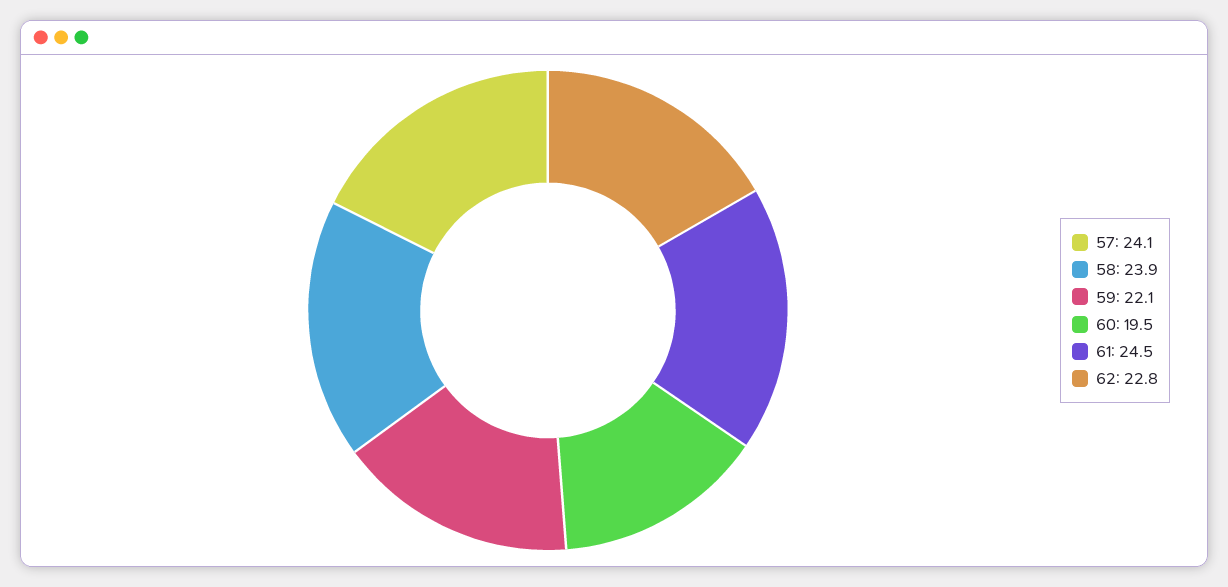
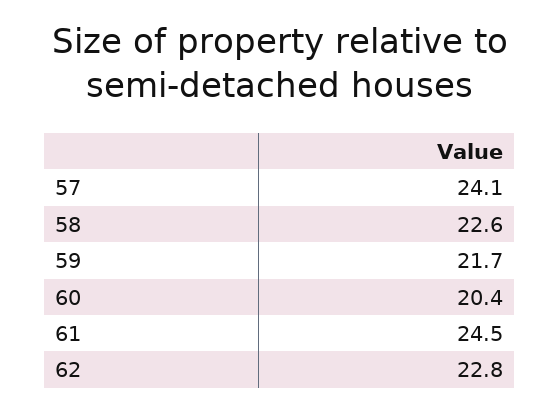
58: 23.9 -> 22.6
59: 22.1 -> 21.7
60: 19.5 -> 20.4

